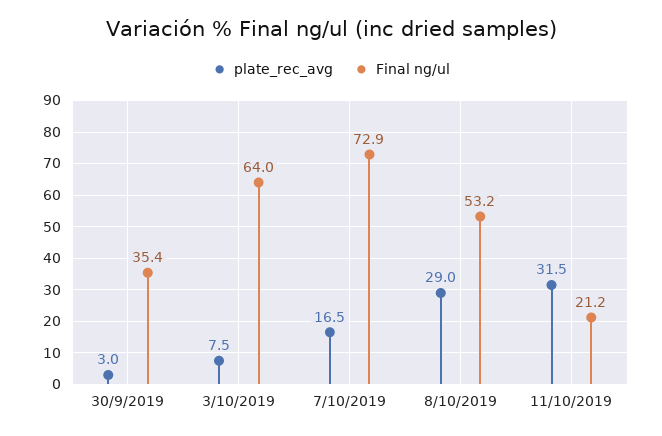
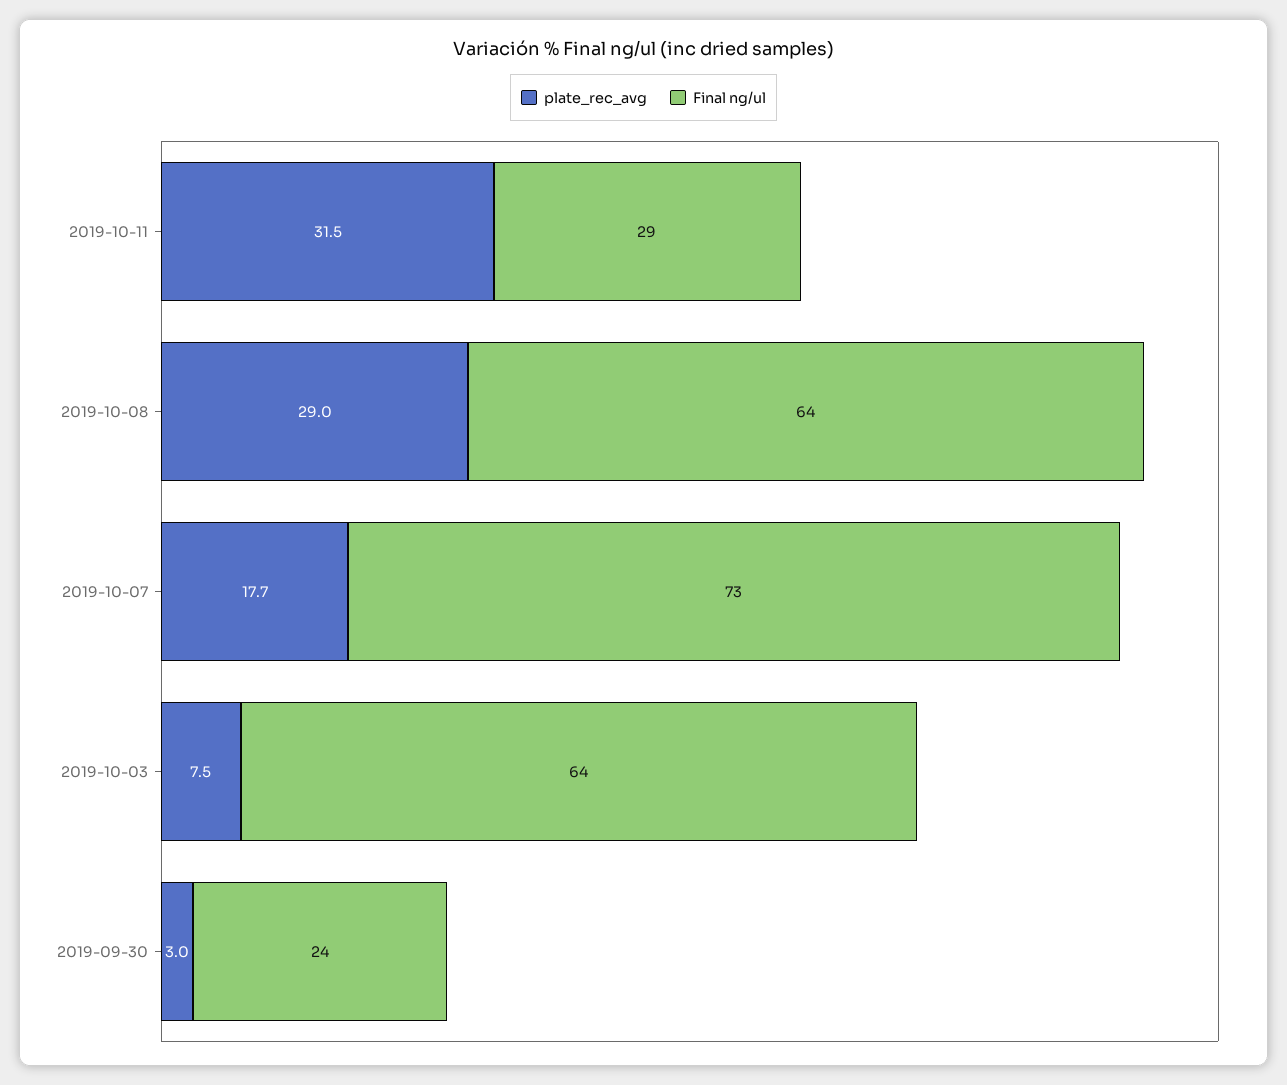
Final ng/ul, 30/9/2019: 35.4 -> 24
plate_rec_avg, 7/10/2019: 16.5 -> 17.7
Final ng/ul, 8/10/2019: 53.2 -> 64
Final ng/ul, 11/10/2019: 21.2 -> 29

